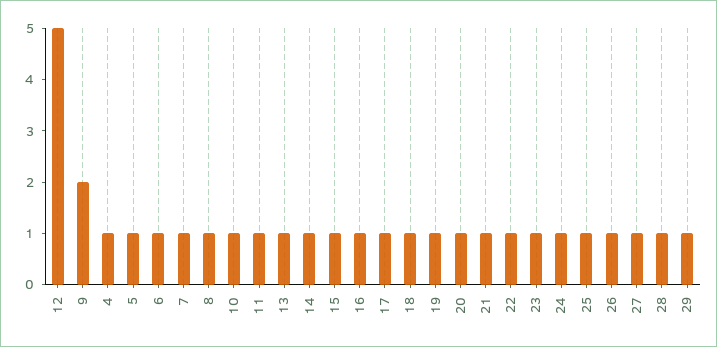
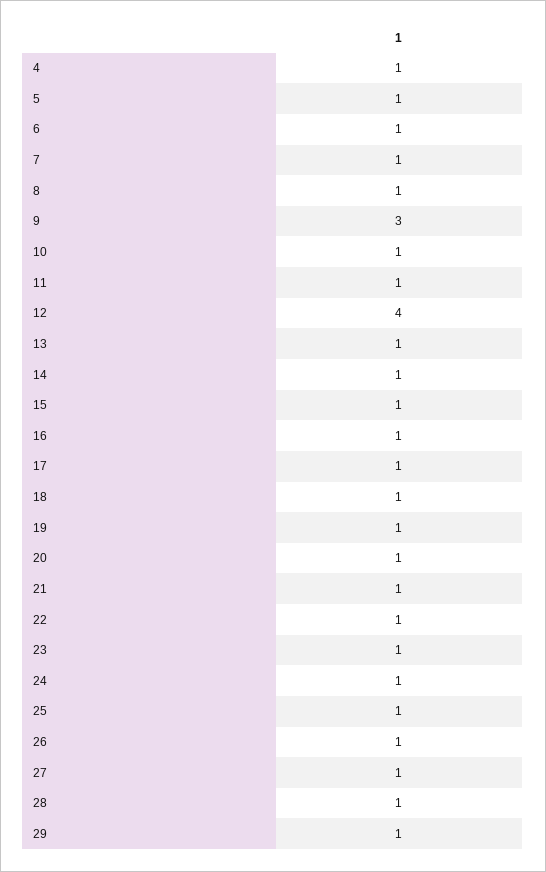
12: 5 -> 4
9: 2 -> 3

